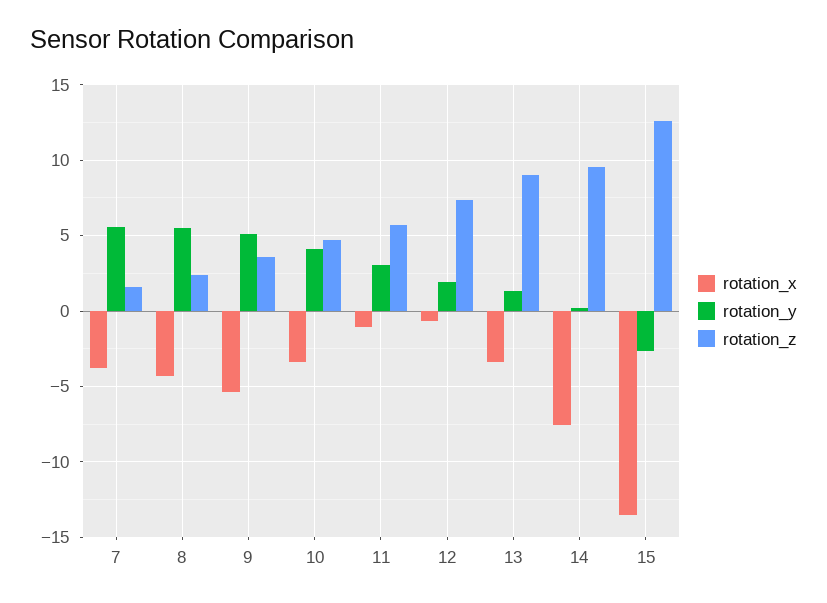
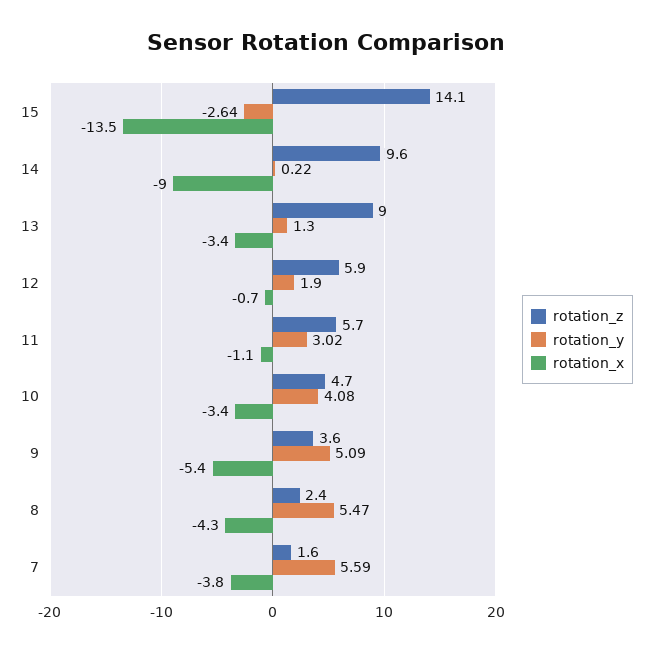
rotation_z, 12: 7.5 -> 5.9
rotation_x, 14: -7.5 -> -9
rotation_z, 15: 12.5 -> 14.1

